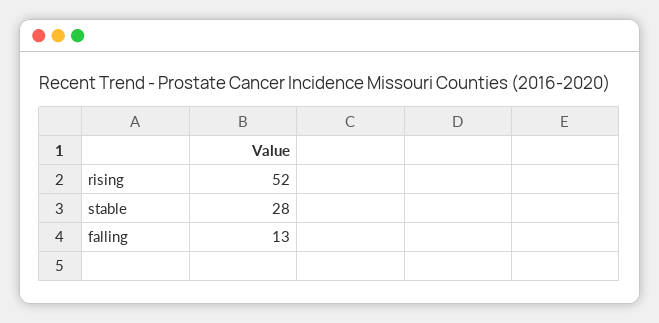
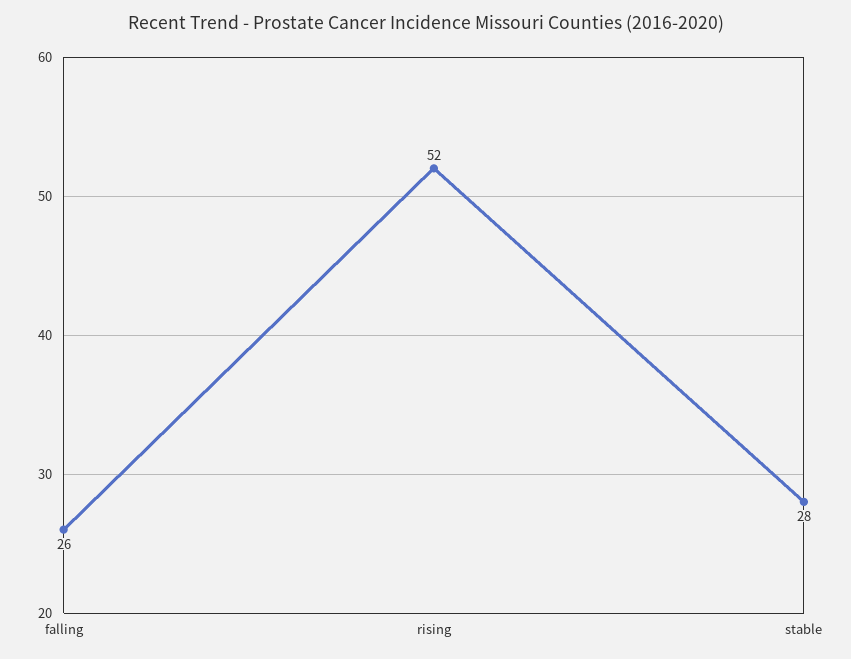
falling: 13 -> 26

